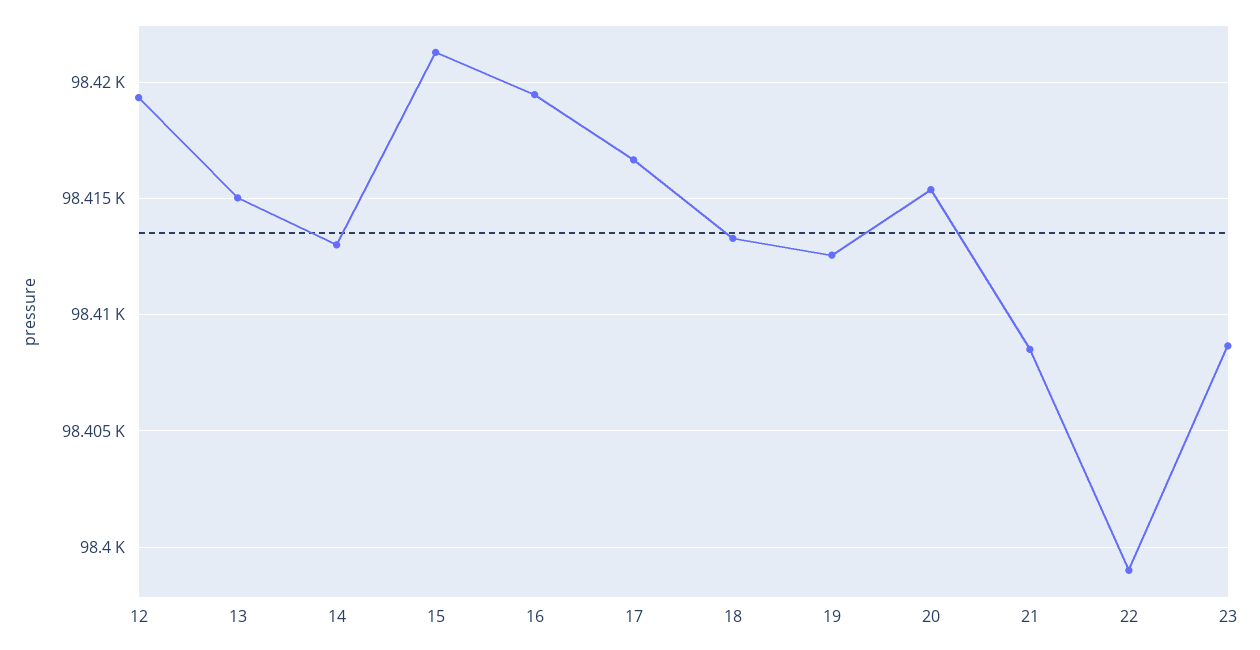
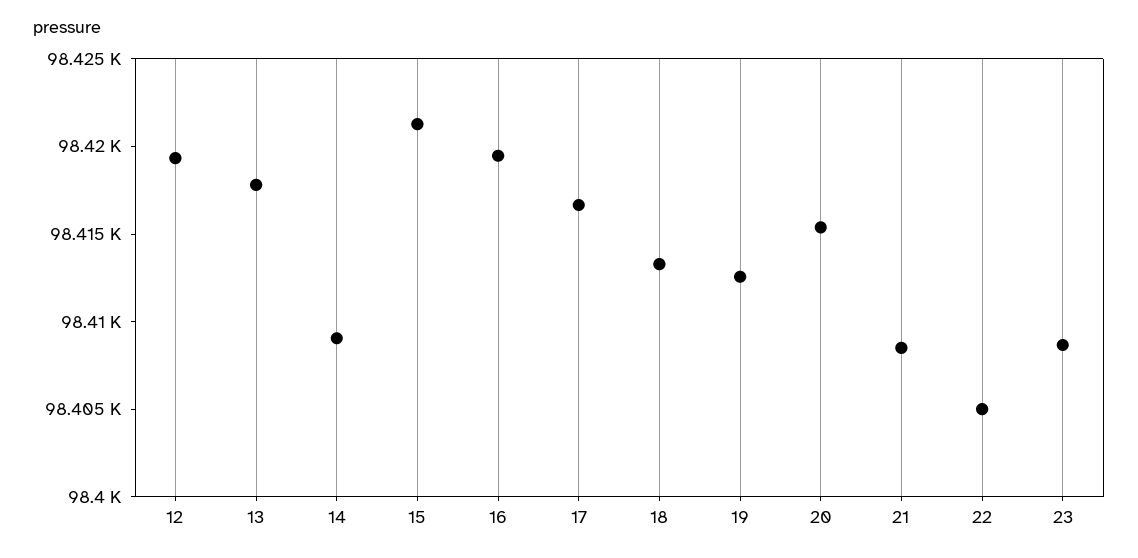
13: 98415 -> 98418
14: 98413 -> 98409
22: 98399 -> 98405

